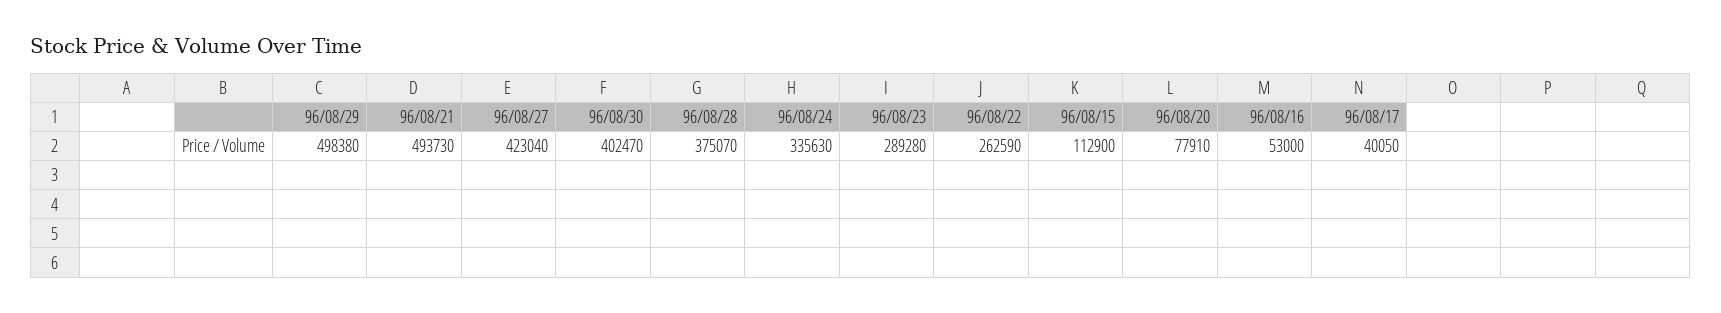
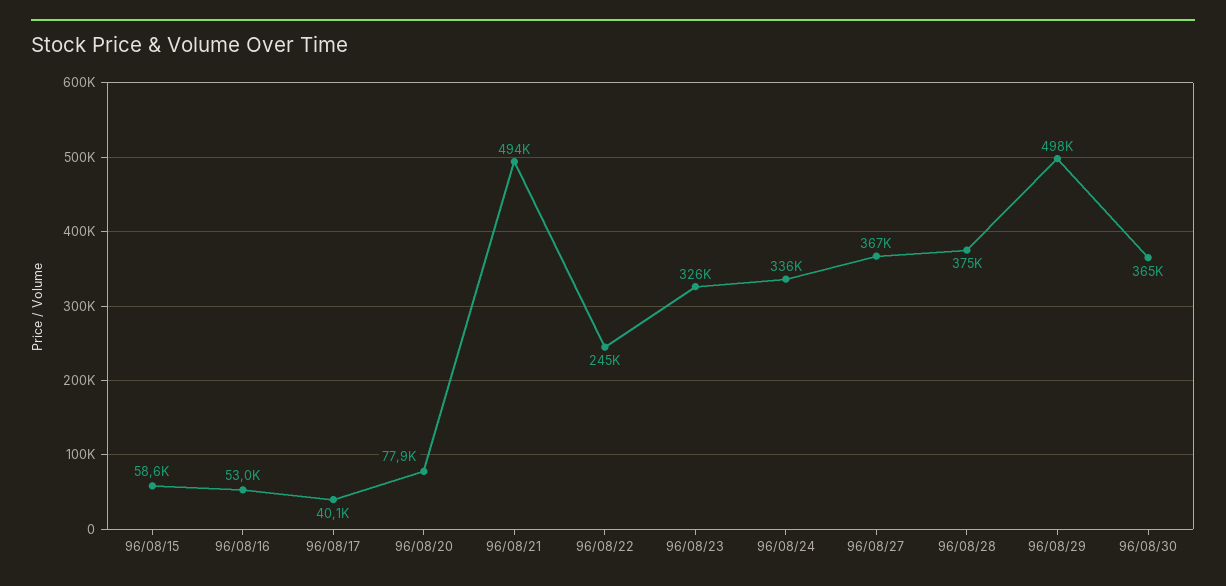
96/08/27: 423040 -> 367000
96/08/30: 402470 -> 365000
96/08/23: 289280 -> 326000
96/08/22: 262590 -> 245000
96/08/15: 112900 -> 58600

